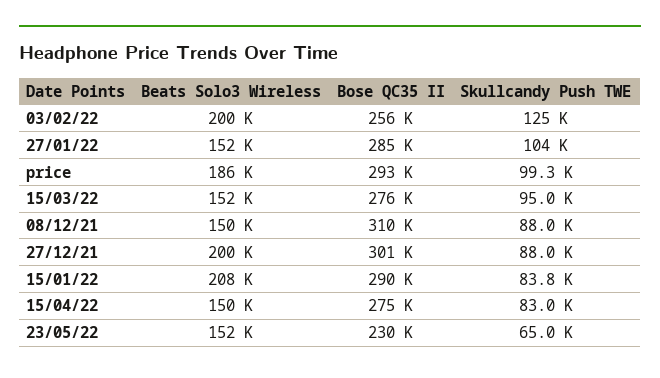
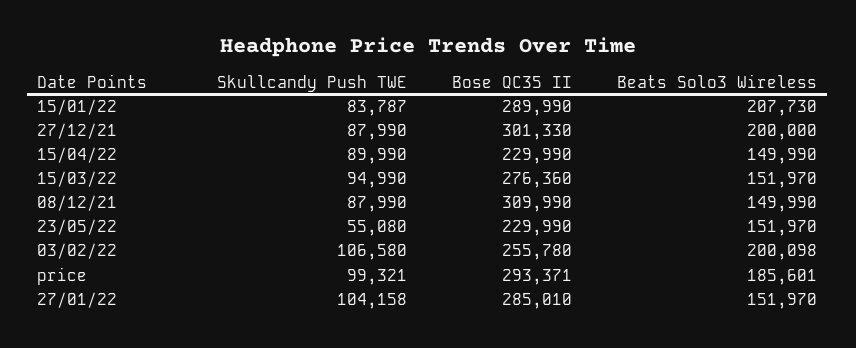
Skullcandy Push TWE, 03/02/22: 125000 -> 106580
Bose QC35 II, 15/04/22: 275000 -> 229990
Skullcandy Push TWE, 15/04/22: 83000 -> 89990
Skullcandy Push TWE, 23/05/22: 65000 -> 55080

